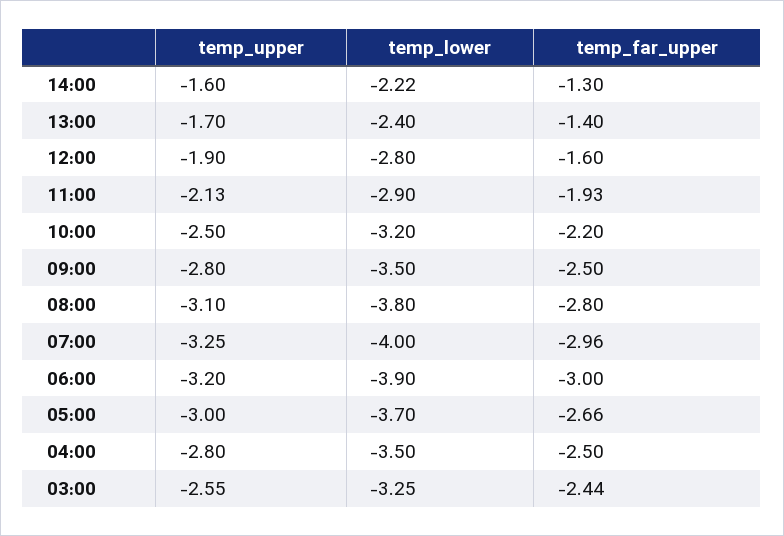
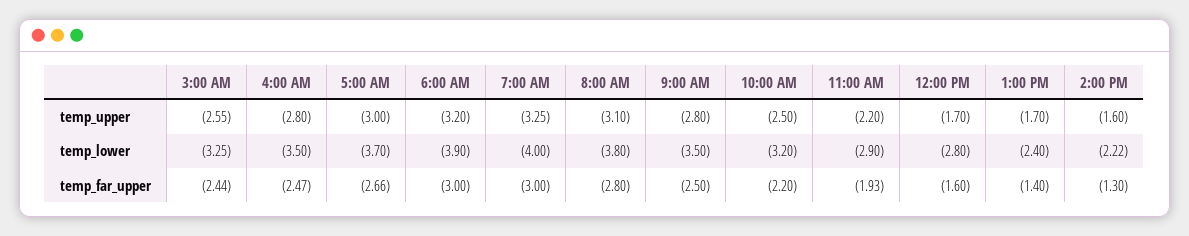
temp_upper, 12:00: -1.9 -> -1.7
temp_upper, 11:00: -2.13 -> -2.2
temp_far_upper, 07:00: -2.96 -> -3
temp_far_upper, 04:00: -2.5 -> -2.47

